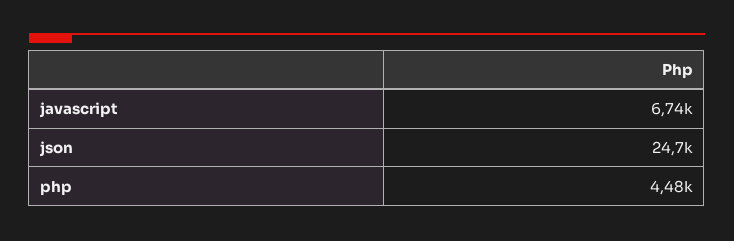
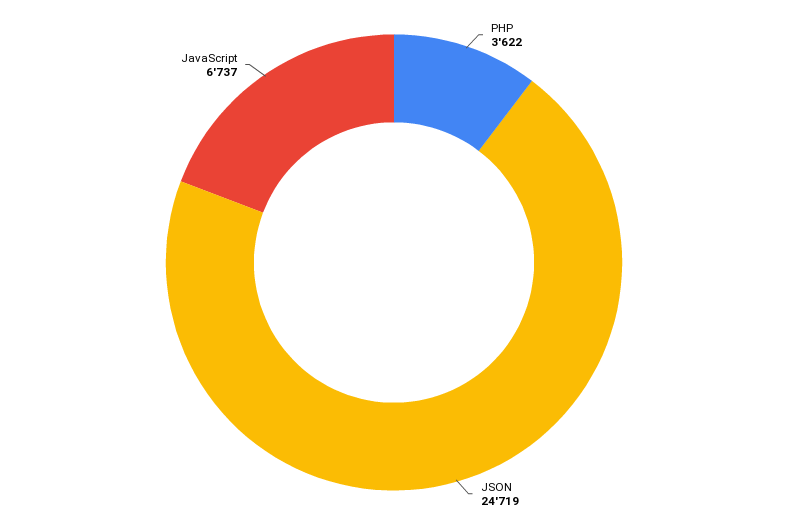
php: 4480 -> 3622

